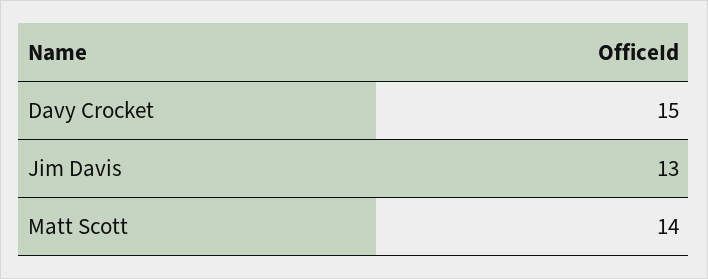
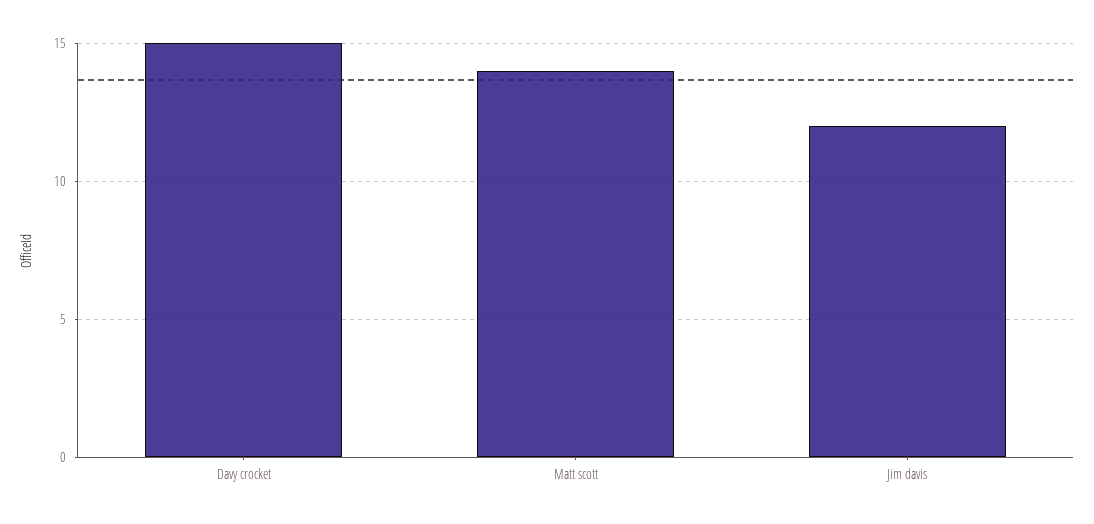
Jim Davis: 13 -> 12

